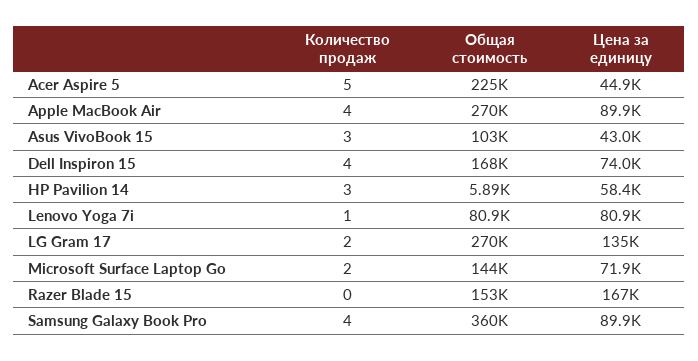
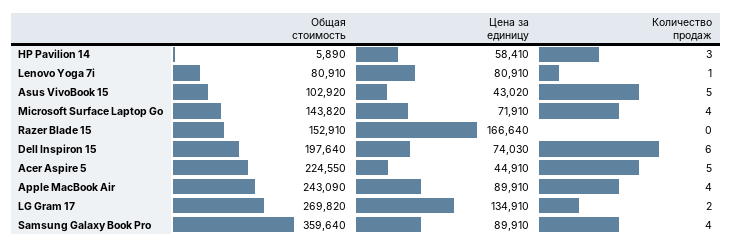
Общая стоимость, Apple MacBook Air: 270000 -> 243090
Количество продаж, Asus VivoBook 15: 3 -> 5
Количество продаж, Dell Inspiron 15: 4 -> 6
Общая стоимость, Dell Inspiron 15: 168000 -> 197640
Количество продаж, Microsoft Surface Laptop Go: 2 -> 4

